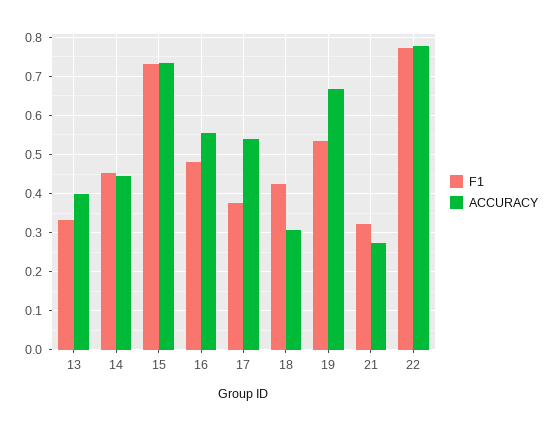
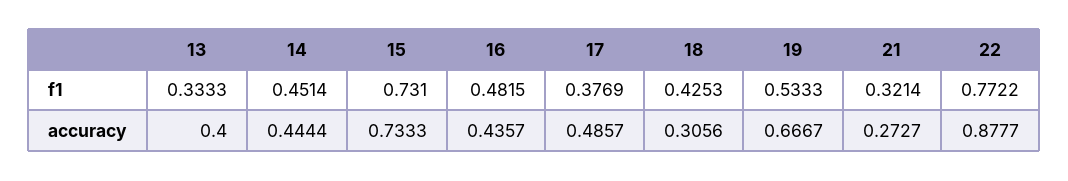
ACCURACY, 16: 0.56 -> 0.4357
ACCURACY, 17: 0.54 -> 0.4857
ACCURACY, 22: 0.78 -> 0.8777

